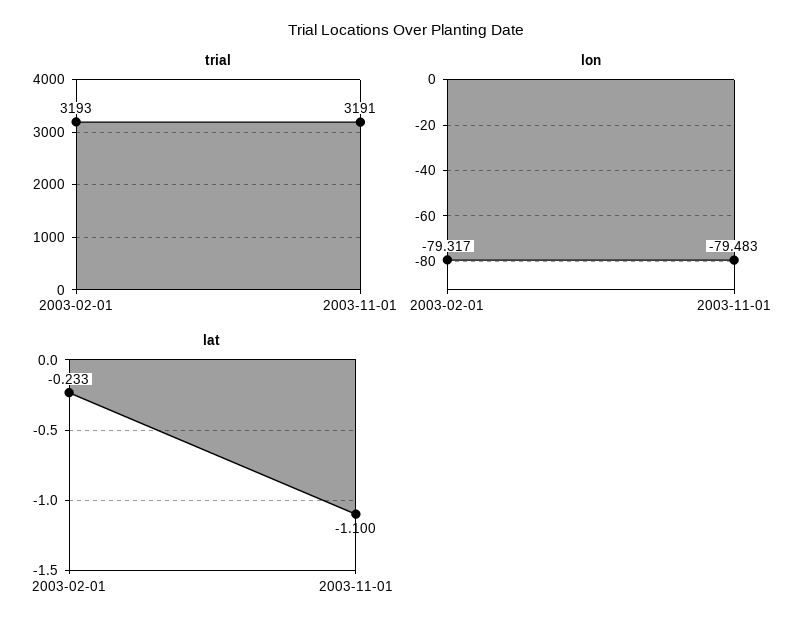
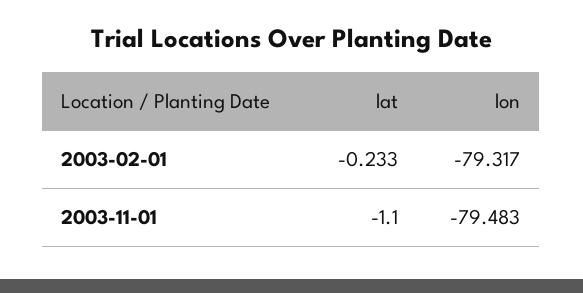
trial, 2003-02-01: 3193 -> none
trial, 2003-11-01: 3191 -> none

